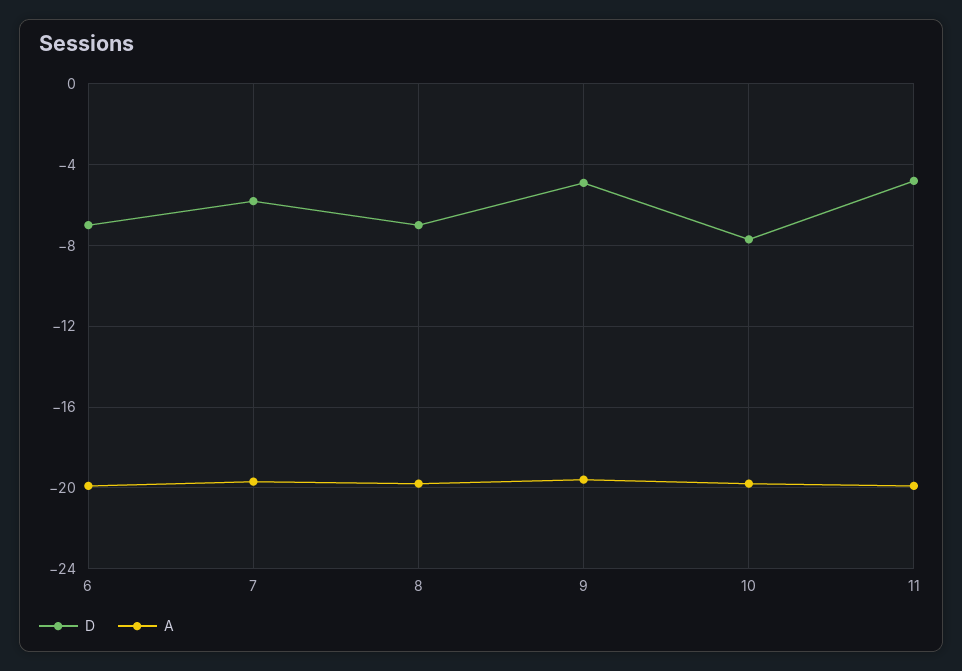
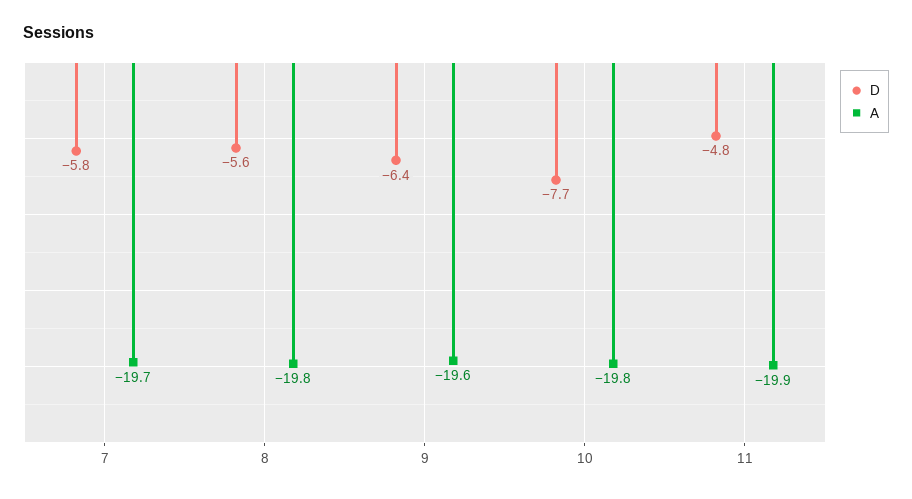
D, 6: -7 -> none
A, 6: -20 -> none
D, 8: -7 -> -5.6
D, 9: -5 -> -6.4

